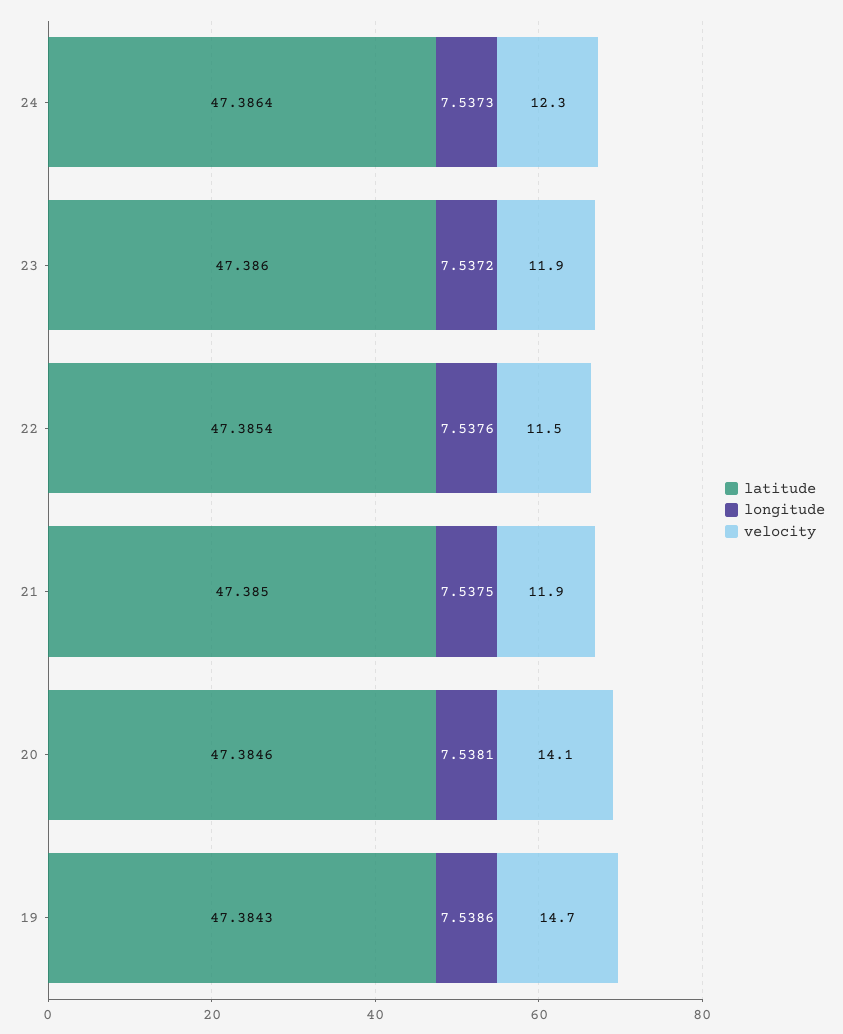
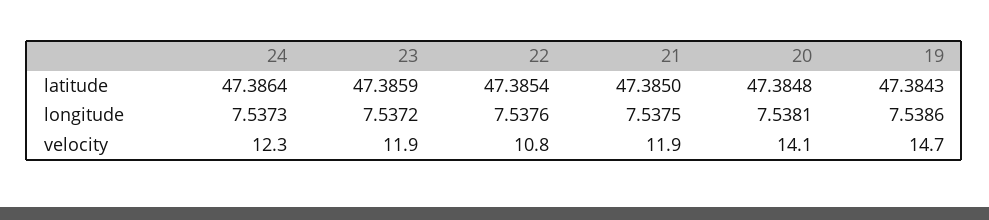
latitude, 23: 47.386 -> 47.3859
velocity, 22: 11.5 -> 10.8
latitude, 20: 47.3846 -> 47.3848

